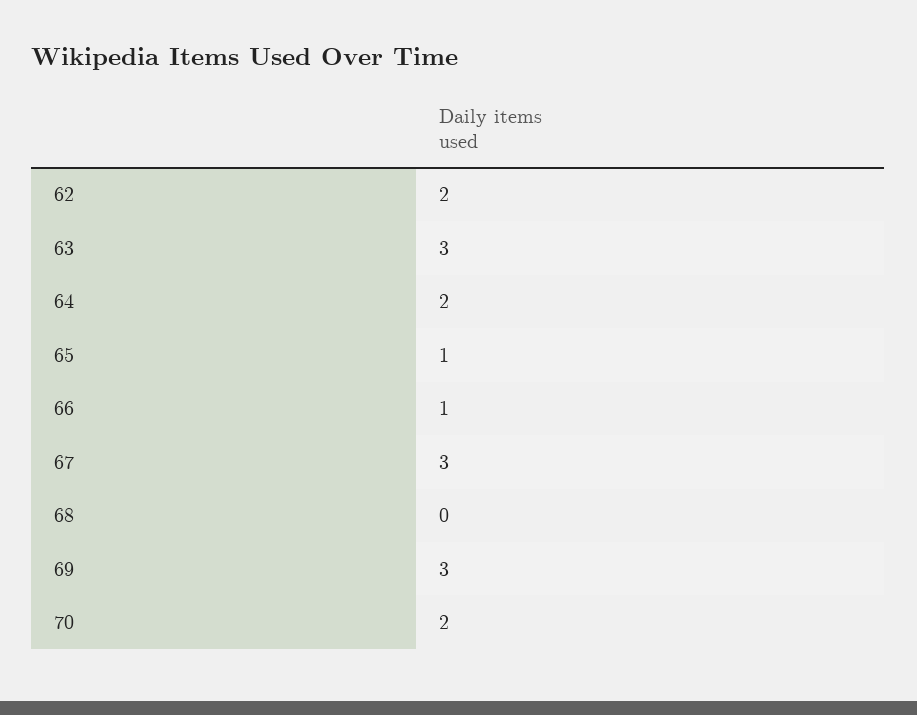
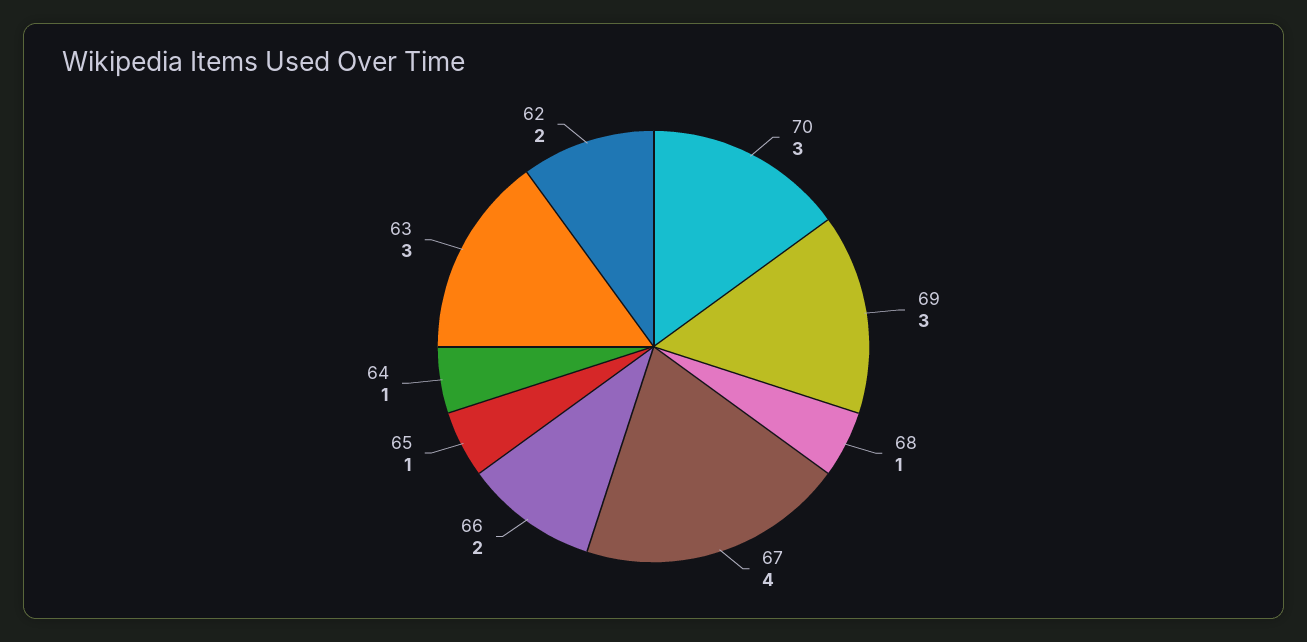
64: 2 -> 1
66: 1 -> 2
67: 3 -> 4
68: 0 -> 1
70: 2 -> 3

